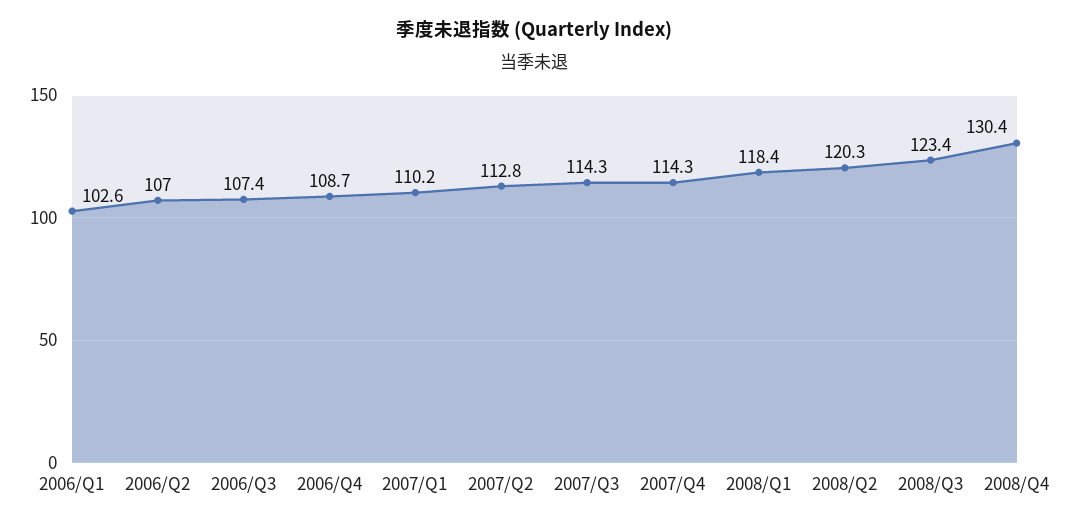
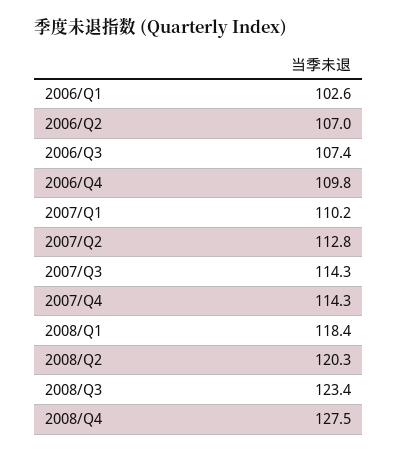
2006/Q4: 108.7 -> 109.8
2008/Q4: 130.4 -> 127.5

